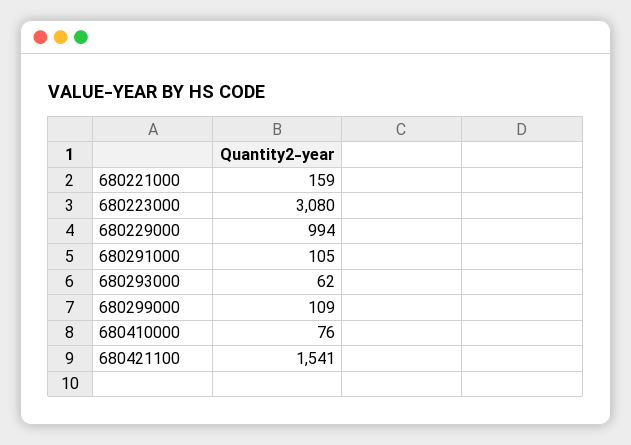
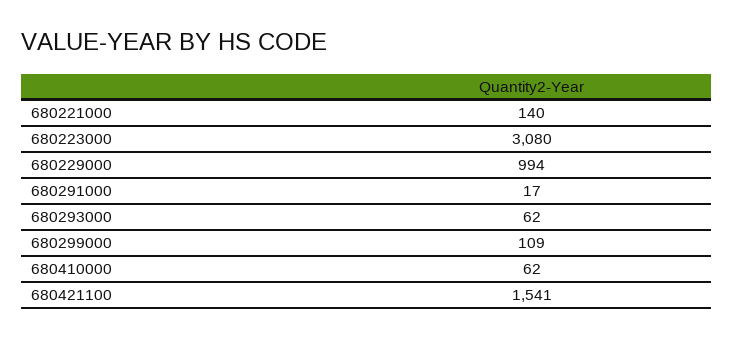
680221000: 159 -> 140
680291000: 105 -> 17
680410000: 76 -> 62

